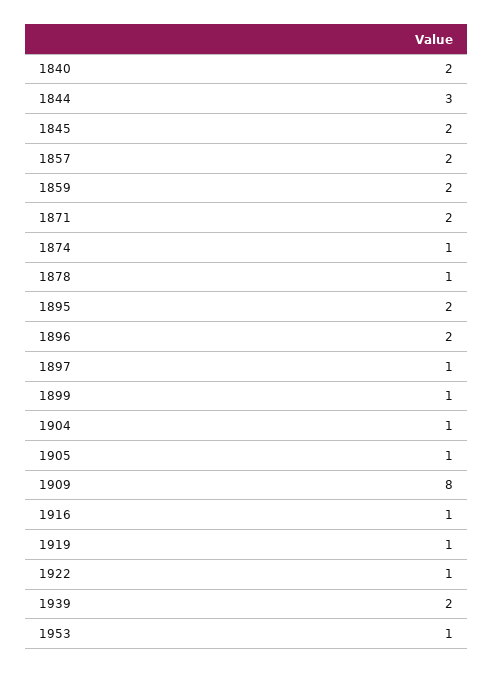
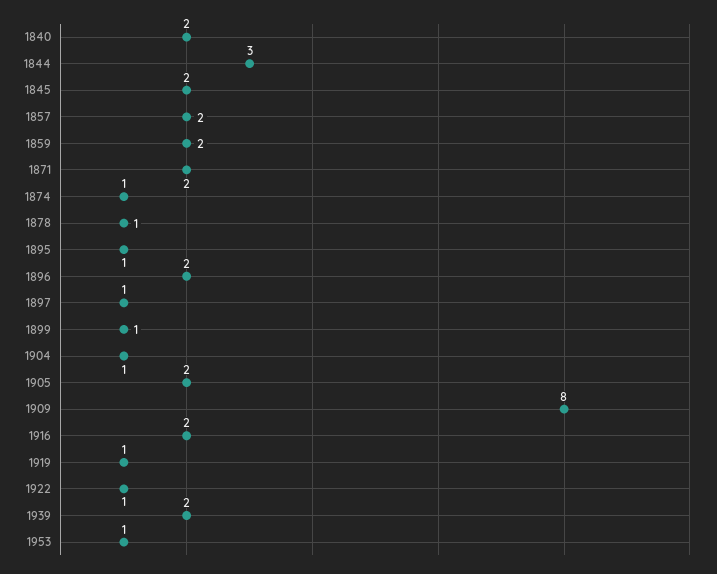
1895: 2 -> 1
1905: 1 -> 2
1916: 1 -> 2

